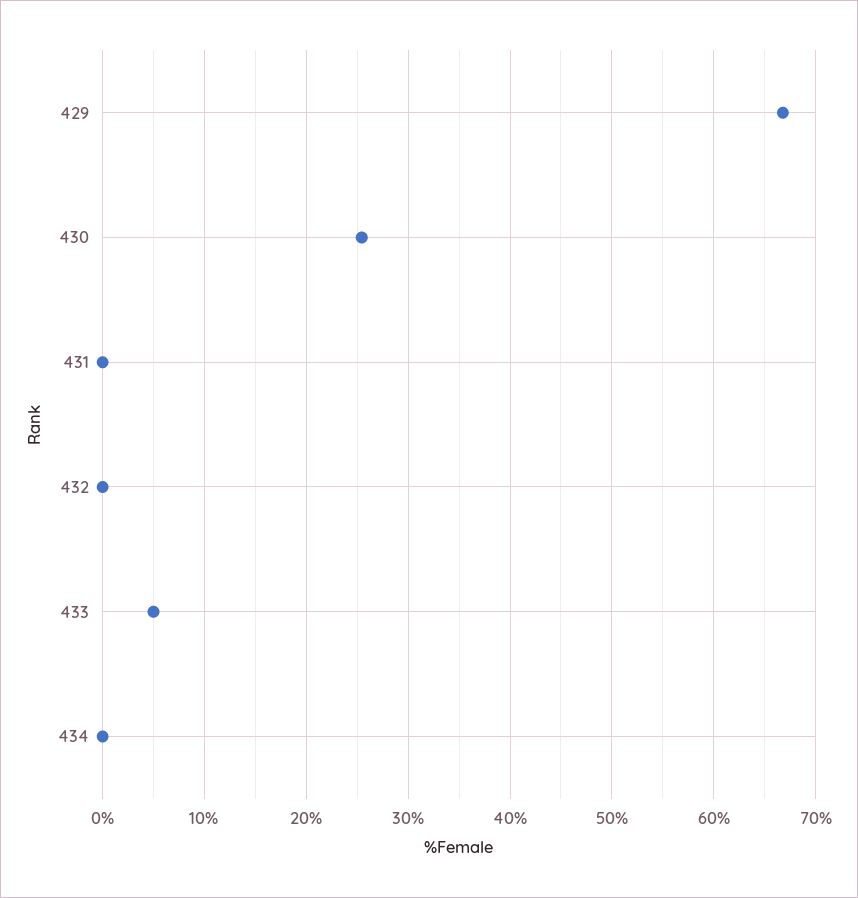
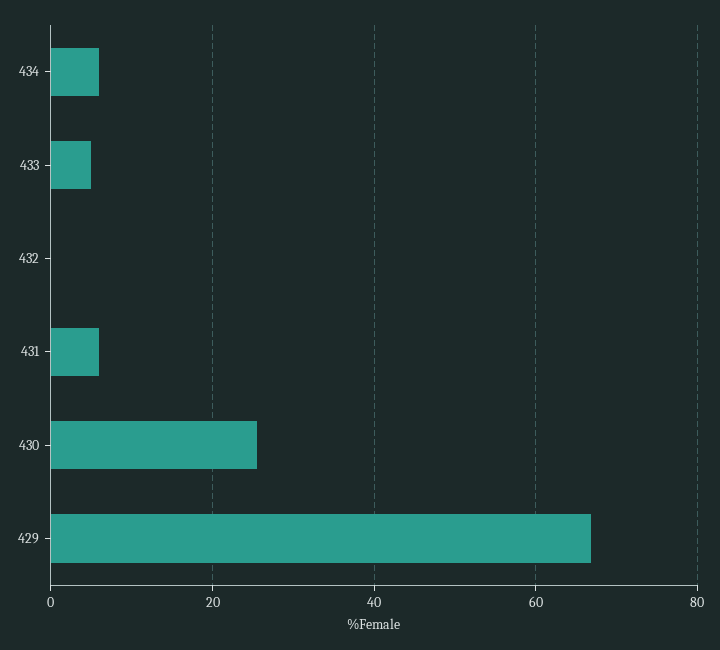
431: 0 -> 6
434: 0 -> 6

